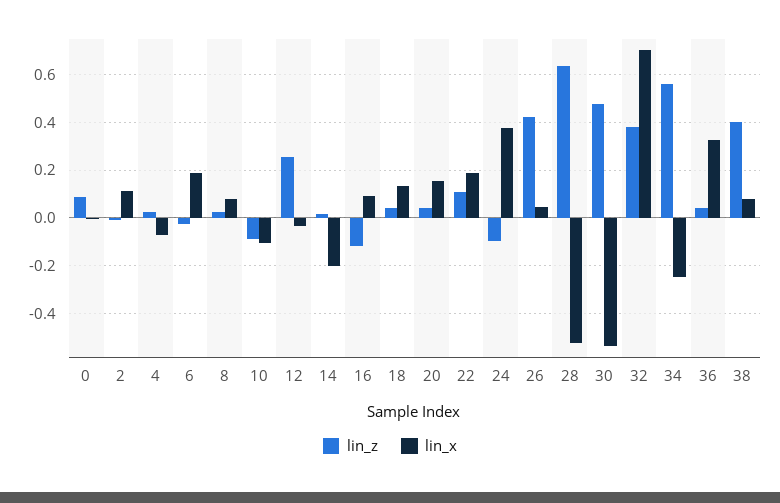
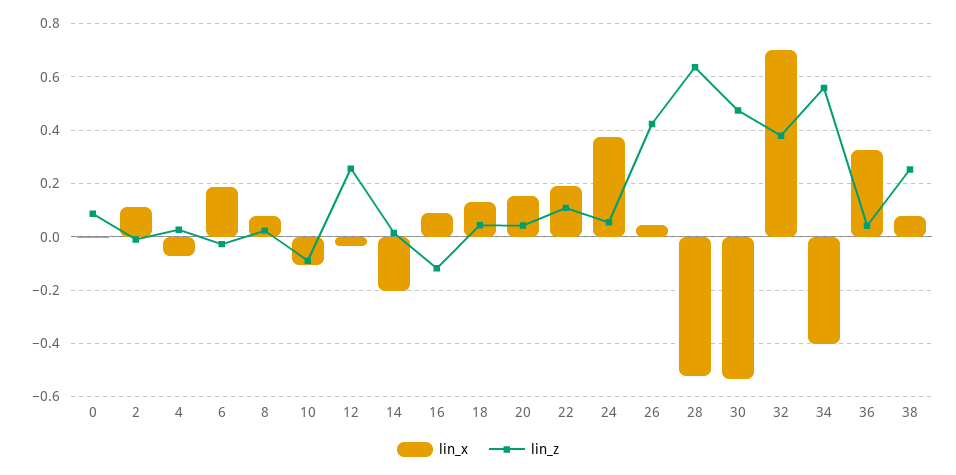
lin_z, 24: -0.1 -> 0.05
lin_x, 34: -0.25 -> -0.4
lin_z, 38: 0.4 -> 0.25

